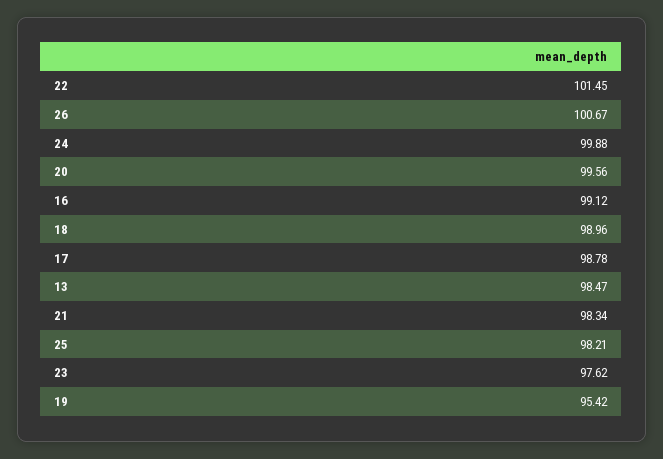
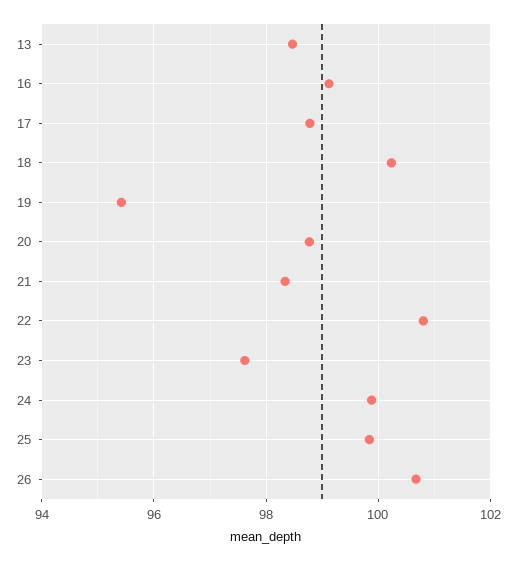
22: 101.45 -> 100.8
20: 99.56 -> 98.8
18: 98.96 -> 100.2
25: 98.21 -> 99.8

